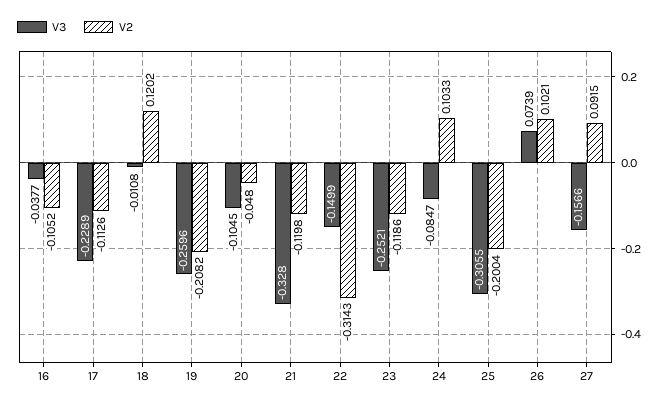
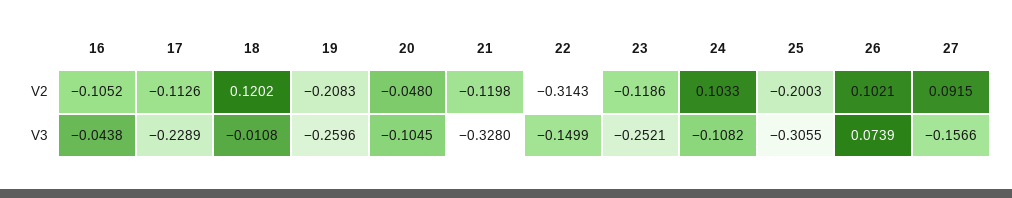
V3, 16: -0.0377 -> -0.0438
V2, 19: -0.2082 -> -0.2083
V3, 24: -0.0847 -> -0.1082
V2, 25: -0.2004 -> -0.2003

